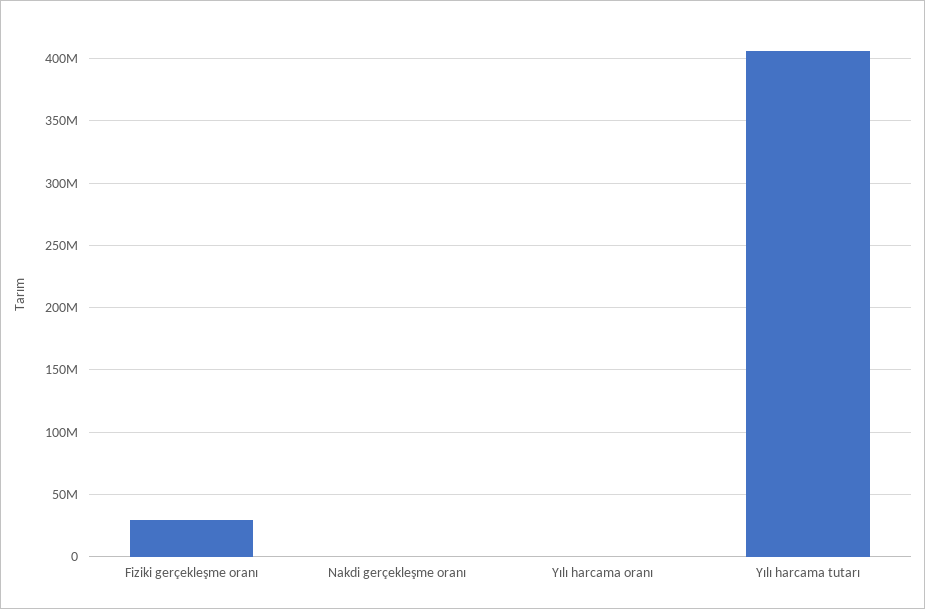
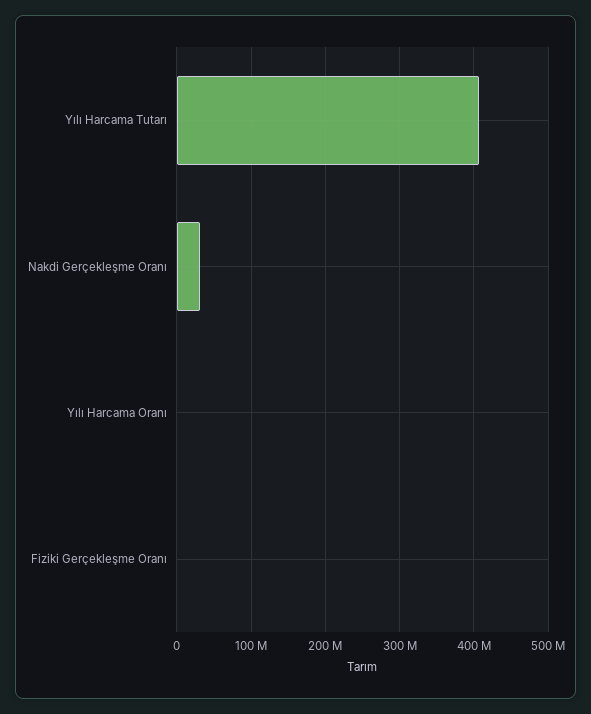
Fiziki gerçekleşme oranı: 30000000 -> 0
Nakdi gerçekleşme oranı: 0 -> 30000000

